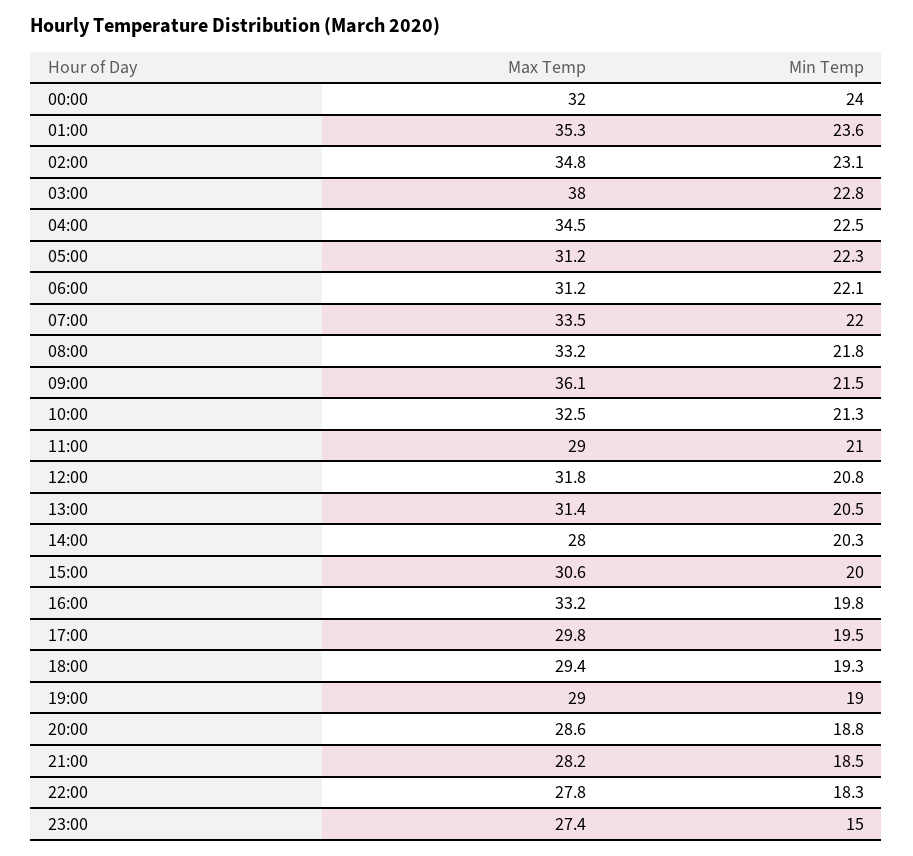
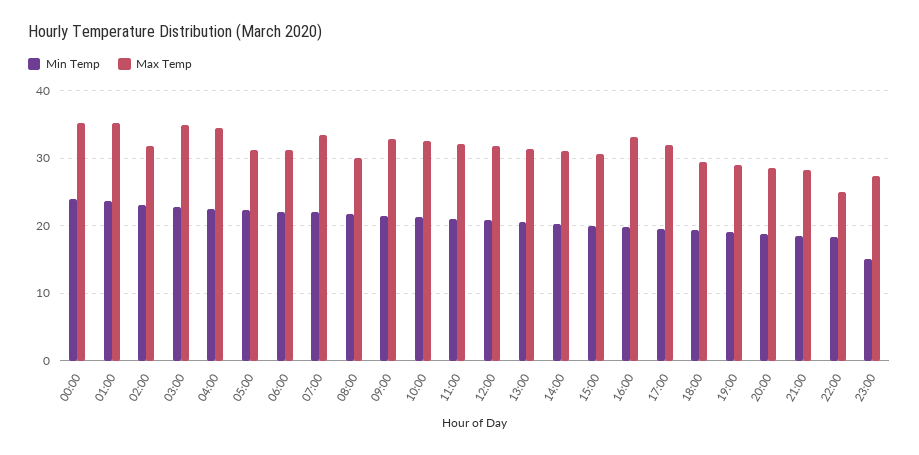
Max Temp, 00:00: 32 -> 35
Max Temp, 02:00: 34.8 -> 32
Max Temp, 03:00: 38 -> 35
Max Temp, 08:00: 33.2 -> 30
Max Temp, 09:00: 36.1 -> 33
Max Temp, 11:00: 29 -> 32
Max Temp, 14:00: 28 -> 31
Max Temp, 17:00: 29.8 -> 32
Max Temp, 22:00: 27.8 -> 25

